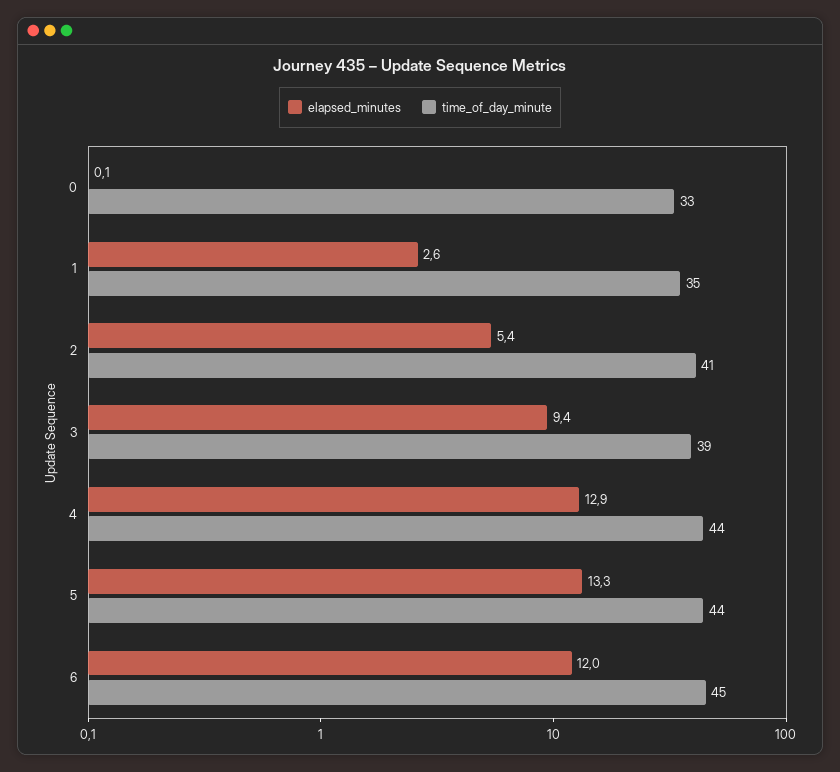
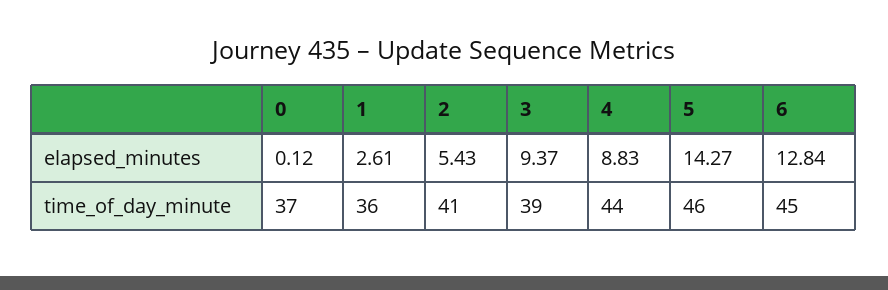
time_of_day_minute, 0: 33 -> 37
time_of_day_minute, 1: 35 -> 36
elapsed_minutes, 4: 12.9 -> 8.83
elapsed_minutes, 5: 13.3 -> 14.27
time_of_day_minute, 5: 44 -> 46
elapsed_minutes, 6: 12 -> 12.84

